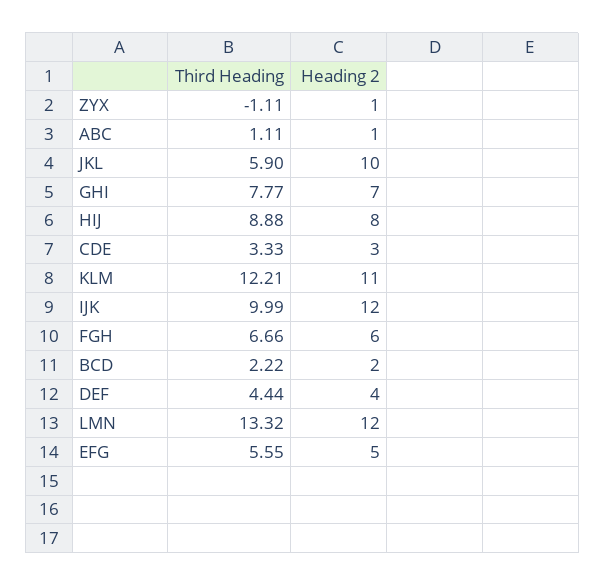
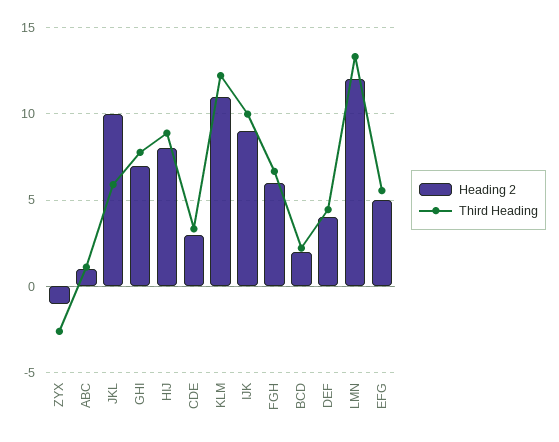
Third Heading, ZYX: -1.11 -> -2.5
Heading 2, ZYX: 1 -> -1
Heading 2, IJK: 12 -> 9

